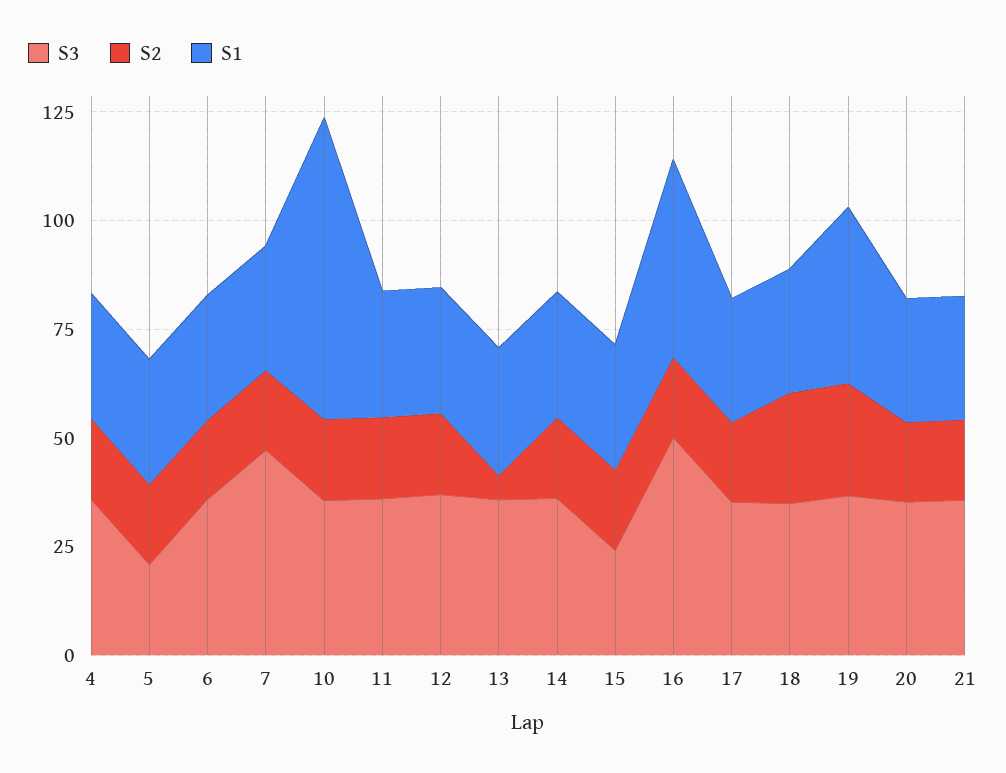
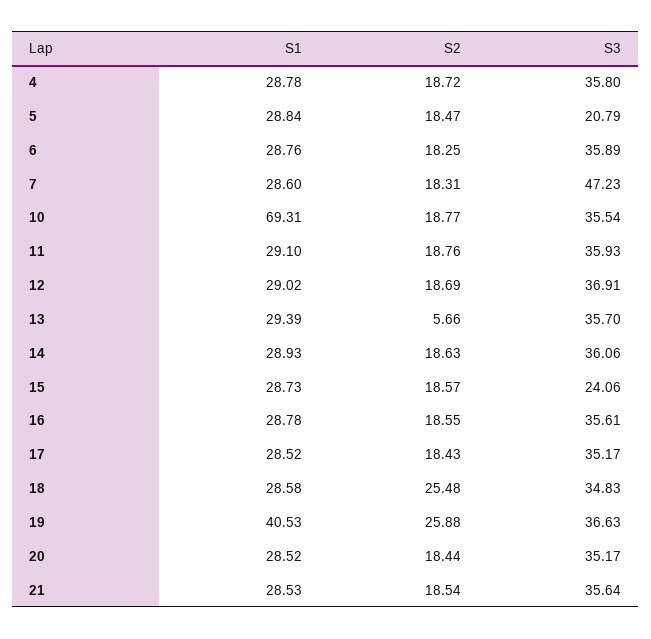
S3, 16: 50 -> 35.61
S1, 16: 45 -> 28.78

